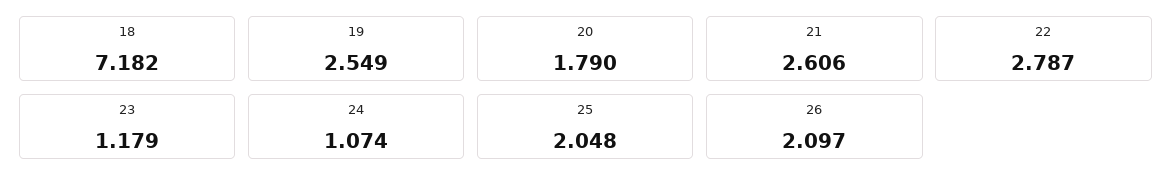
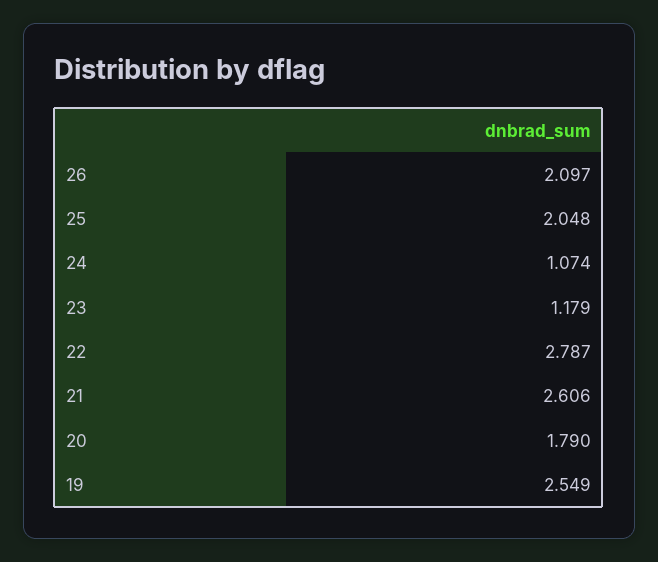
18: 7.182 -> none

